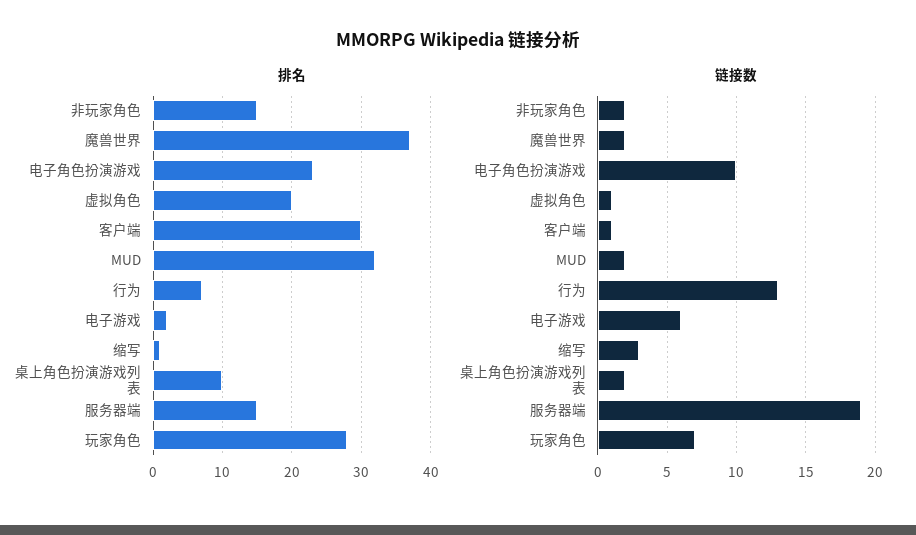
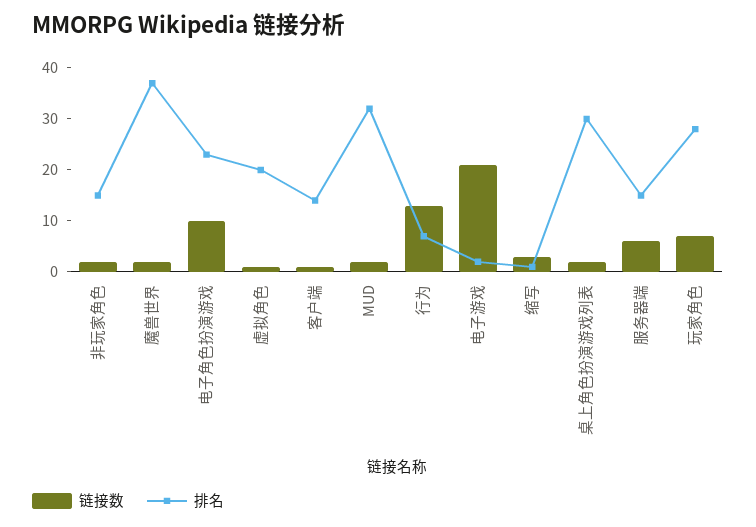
排名, 客户端: 30 -> 15
排名, 桌上角色扮演游戏列表: 10 -> 30
链接数, 电子游戏: 6 -> 20
链接数, 服务器端: 19 -> 5

